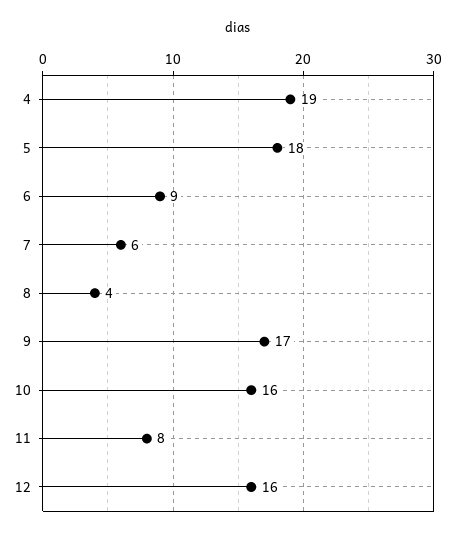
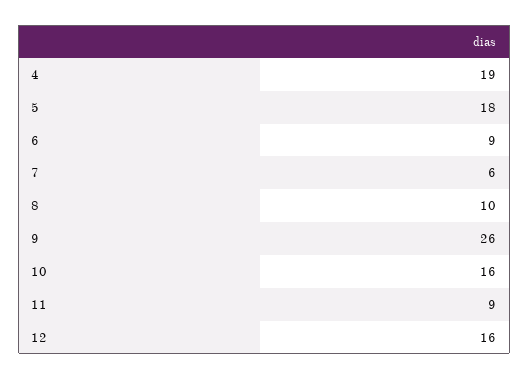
8: 4 -> 10
9: 17 -> 26
11: 8 -> 9

